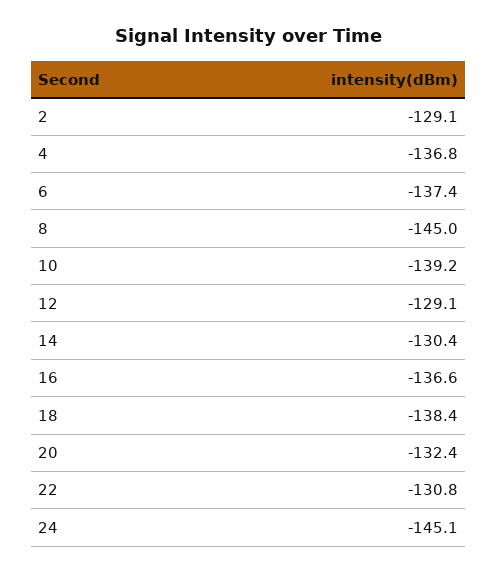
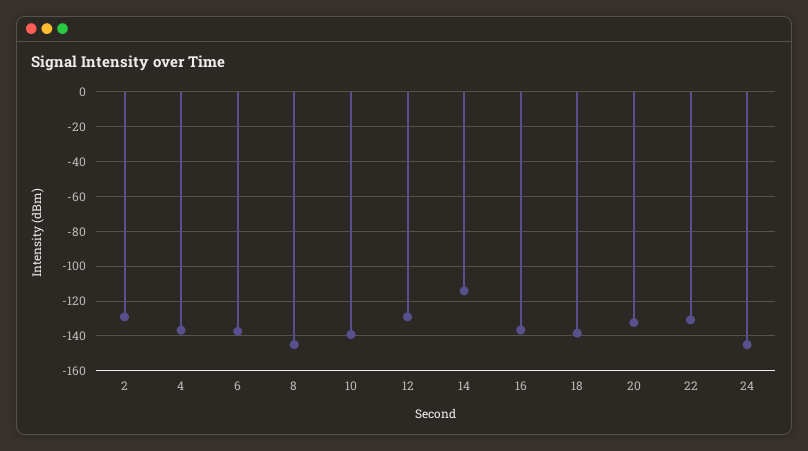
14: -130.4 -> -115

